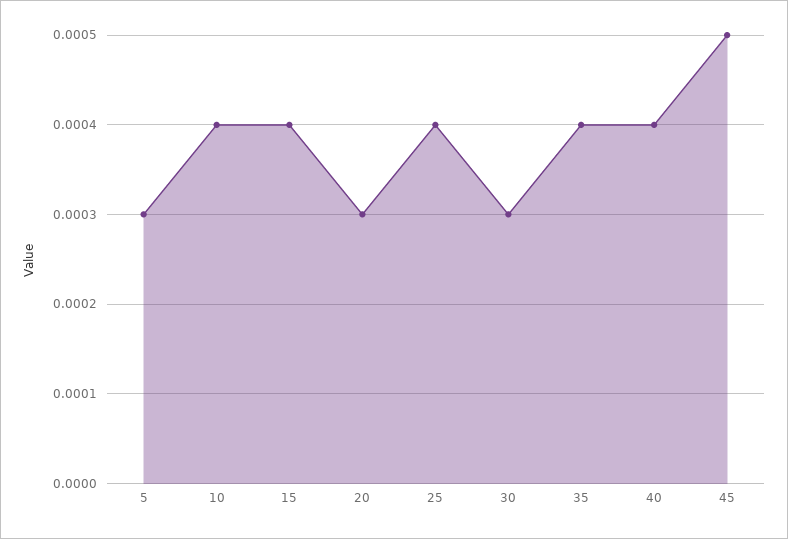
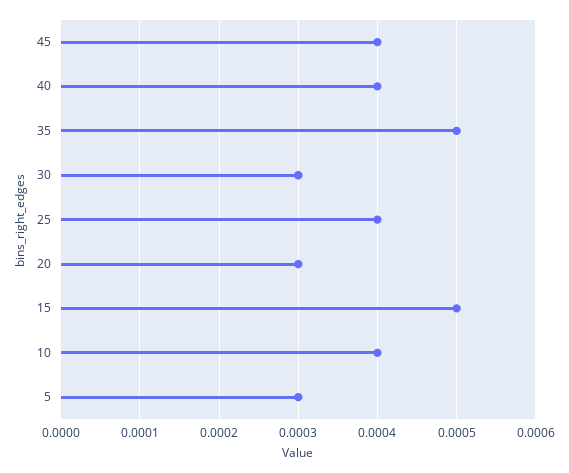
15: 0.0004 -> 0.0005
35: 0.0004 -> 0.0005
45: 0.0005 -> 0.0004

